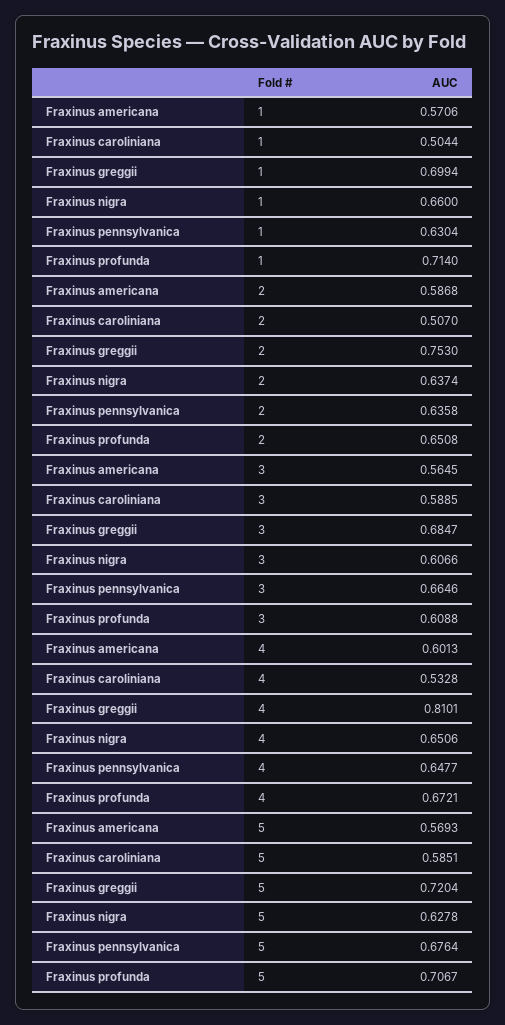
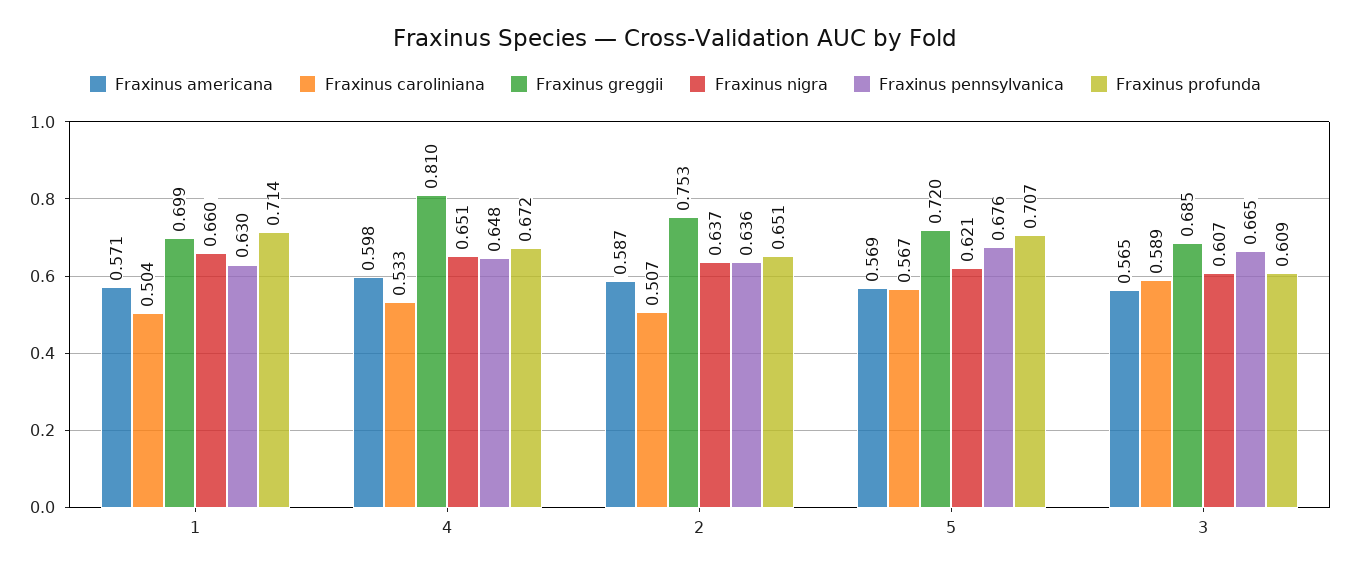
Fraxinus americana, 4: 0.6013 -> 0.598
Fraxinus caroliniana, 5: 0.5851 -> 0.567
Fraxinus nigra, 5: 0.6278 -> 0.621

